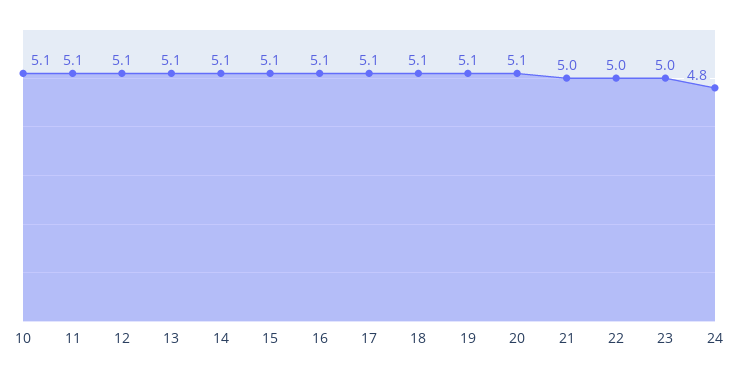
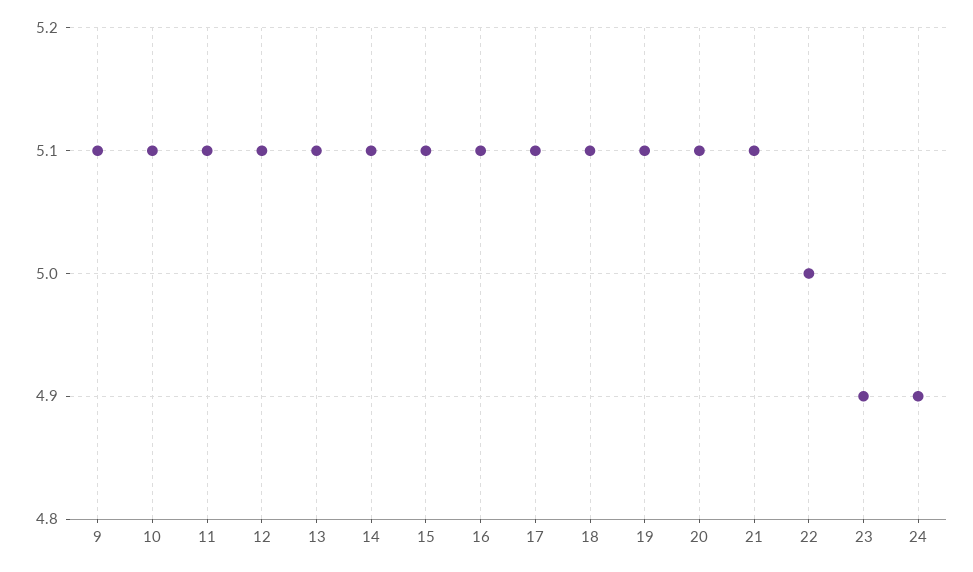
21: 5 -> 5.1
23: 5 -> 4.9
24: 4.8 -> 4.9
9: none -> 5.1

